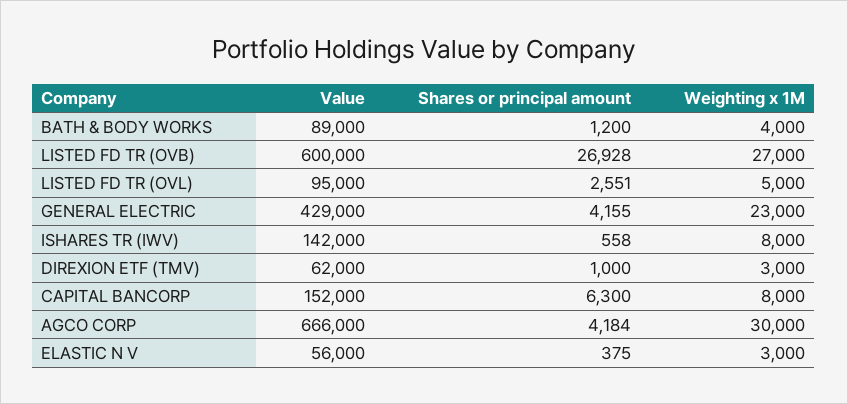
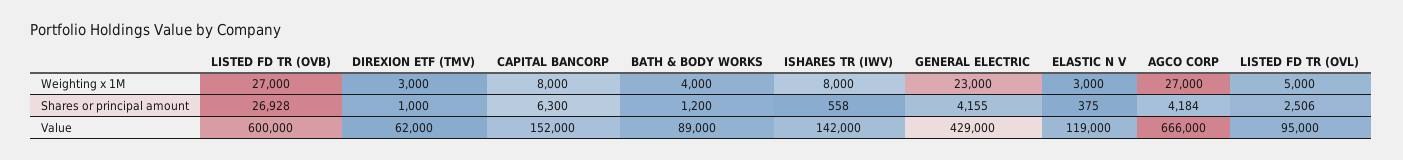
Shares or principal amount, LISTED FD TR (OVL): 2551 -> 2506
Weighting x 1M, AGCO CORP: 30000 -> 27000
Value, ELASTIC N V: 56000 -> 119000

